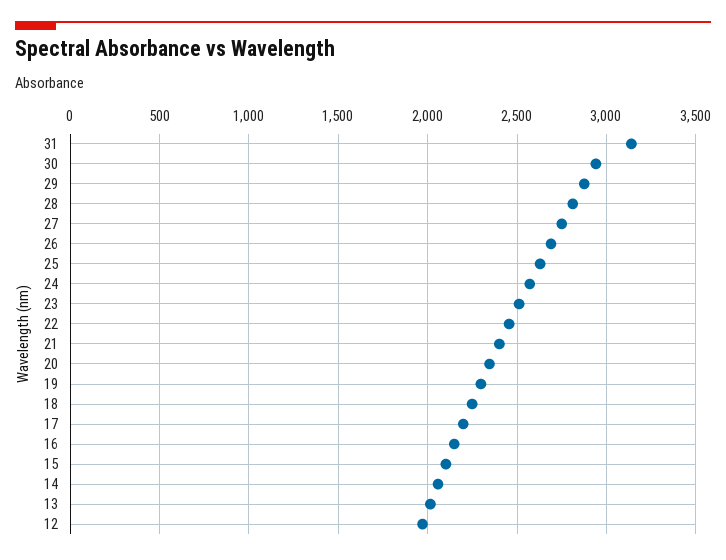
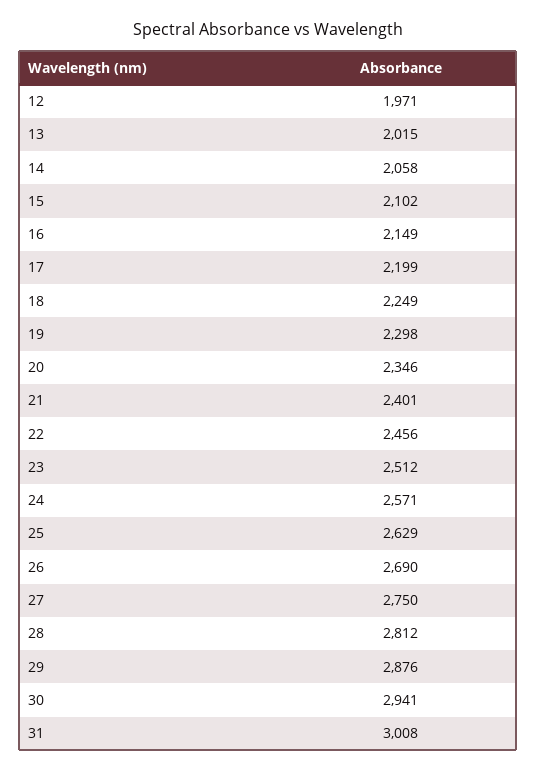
31: 3150 -> 3008

